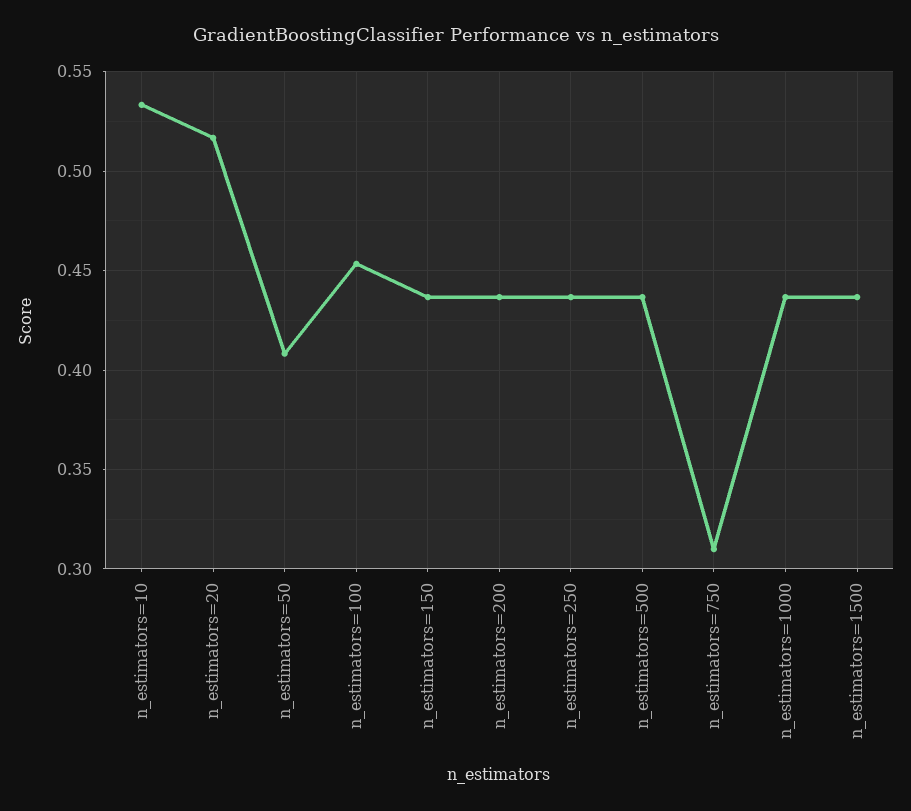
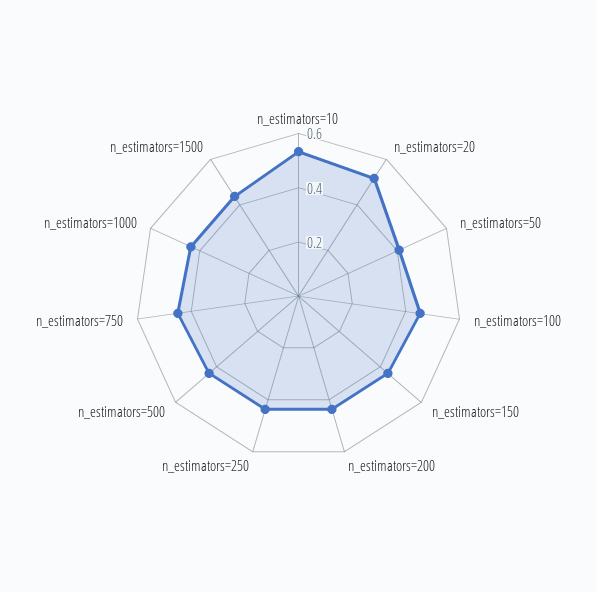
n_estimators=750: 0.31 -> 0.45

